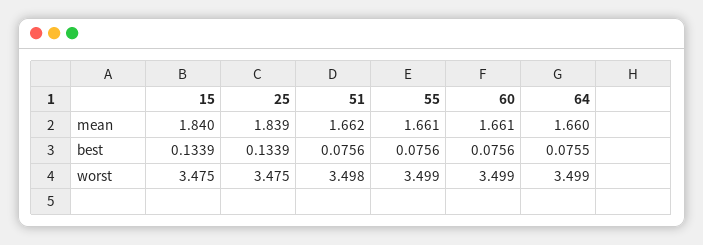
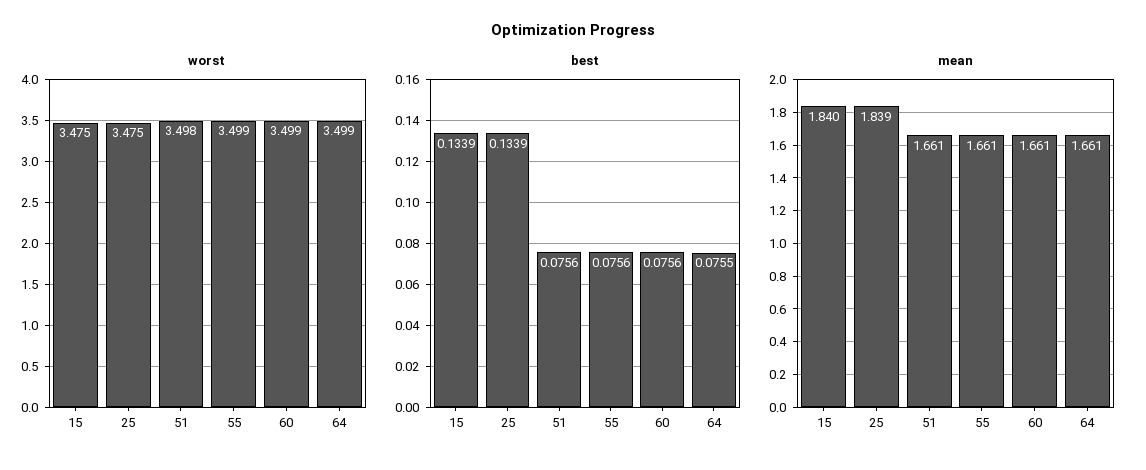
mean, 51: 1.662 -> 1.661
mean, 64: 1.66 -> 1.661

